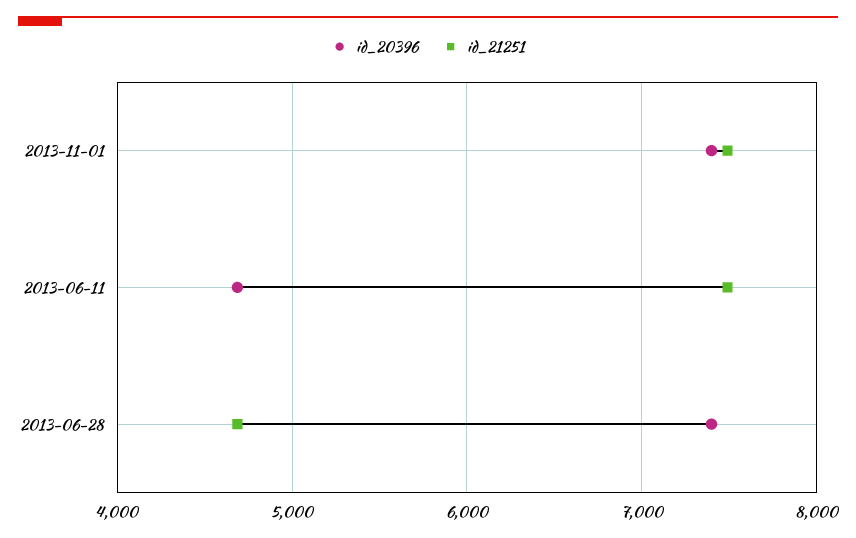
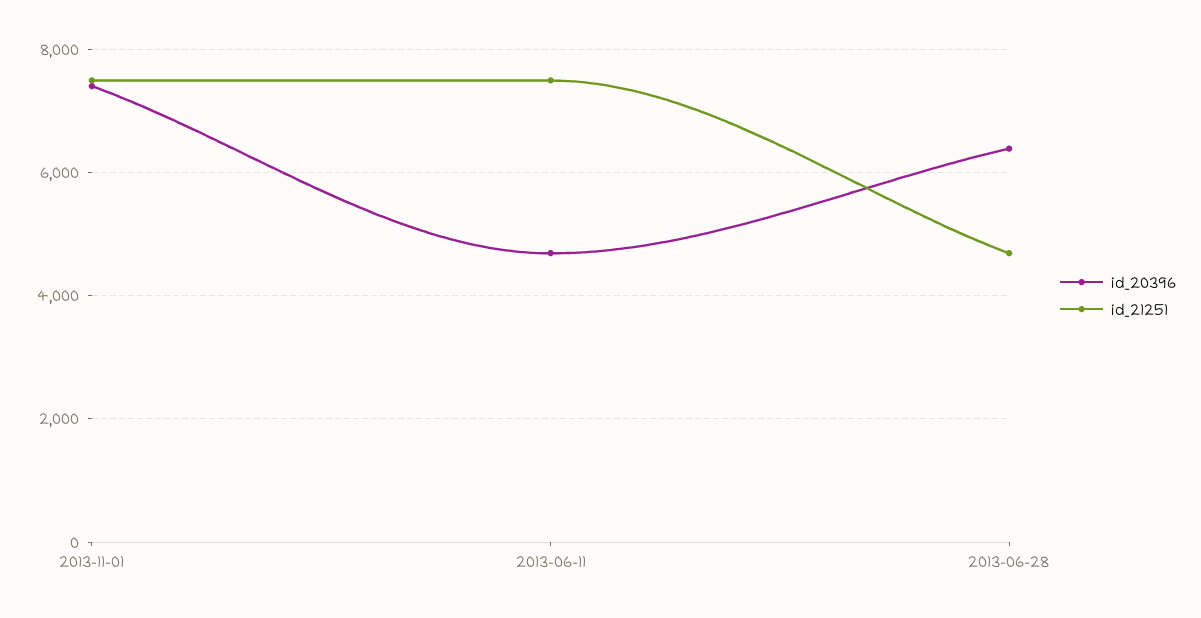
id_20396, 2013-06-28: 7400 -> 6400

